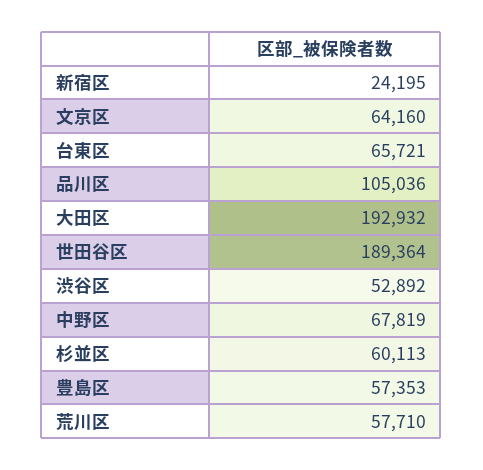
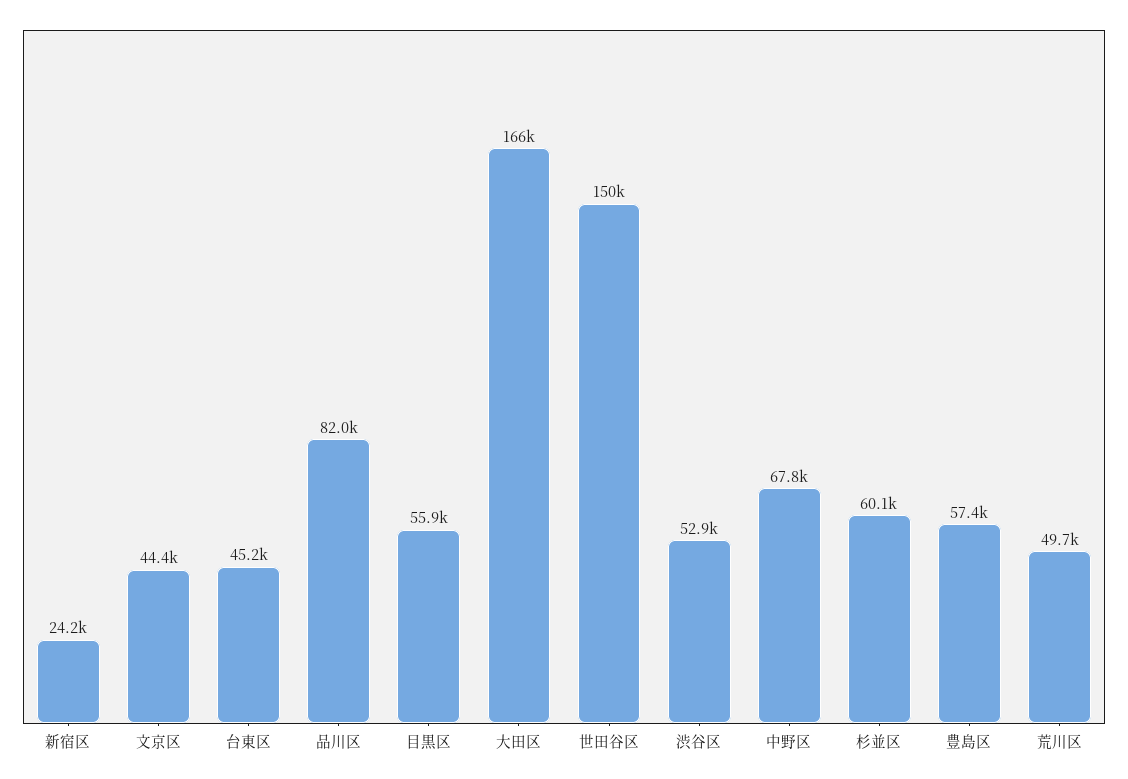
文京区: 64160 -> 44400
台東区: 65721 -> 45200
品川区: 105036 -> 82000
大田区: 192932 -> 166000
世田谷区: 189364 -> 150000
荒川区: 57710 -> 49700
目黒区: none -> 55900

